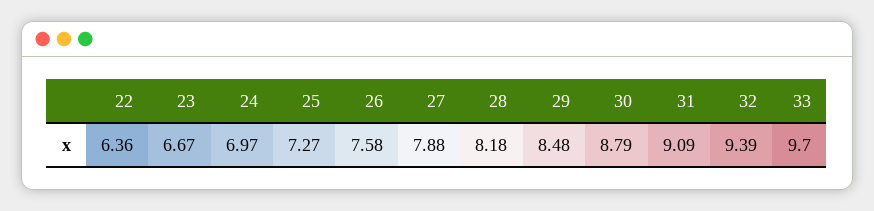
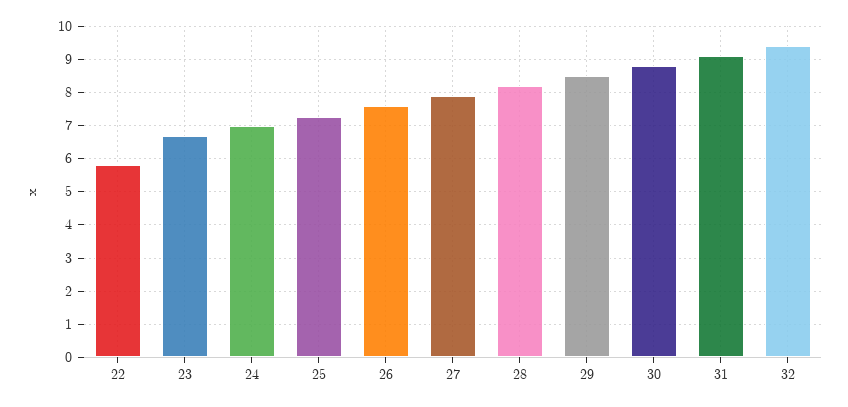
22: 6.36 -> 5.8
33: 9.7 -> none

